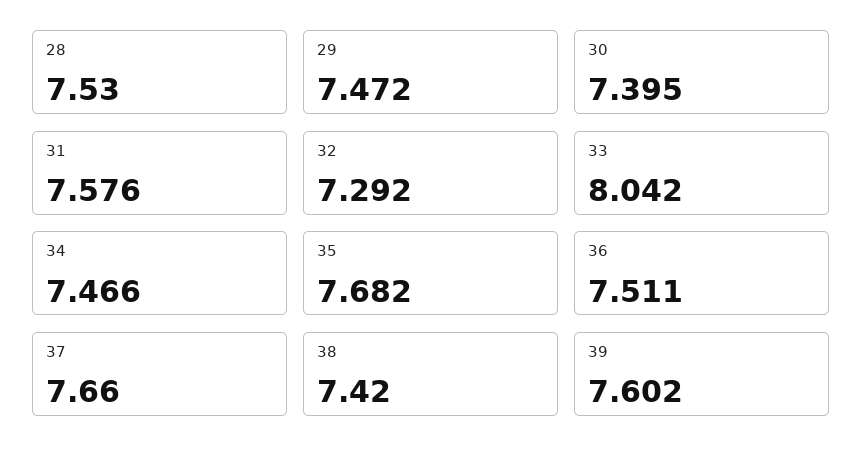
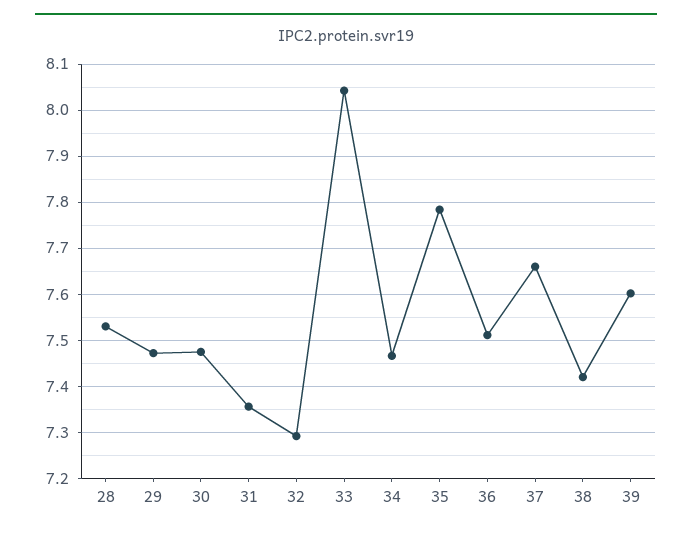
30: 7.395 -> 7.48
31: 7.576 -> 7.36
35: 7.682 -> 7.78

